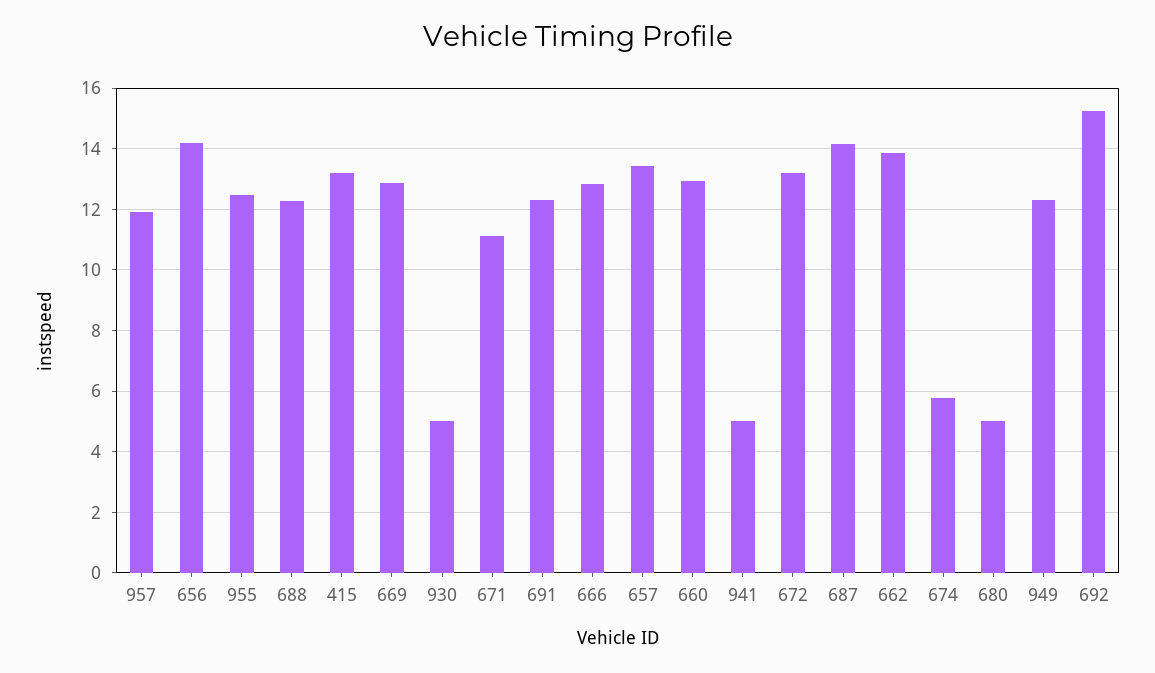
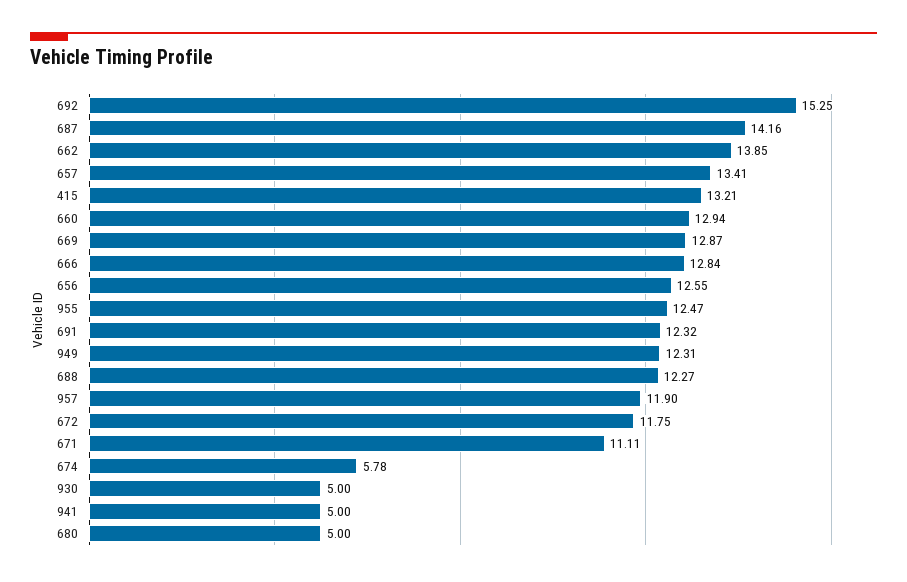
656: 14.2 -> 12.55
672: 13.2 -> 11.75

